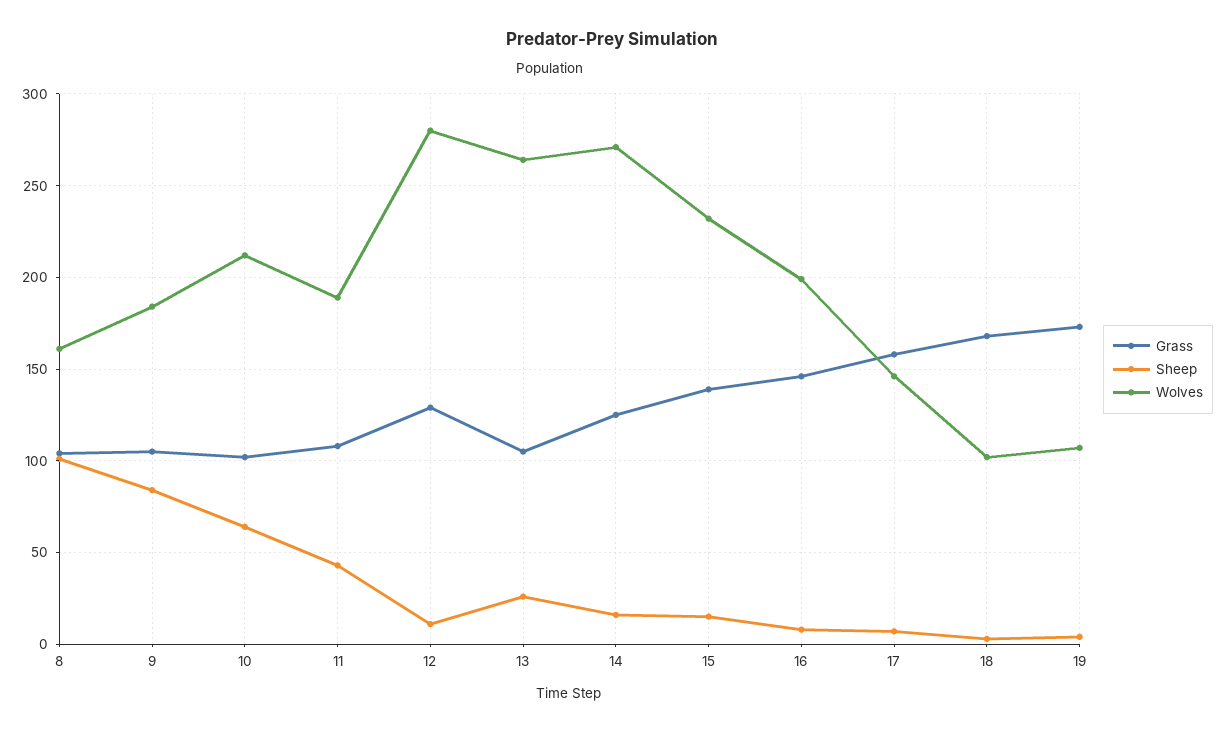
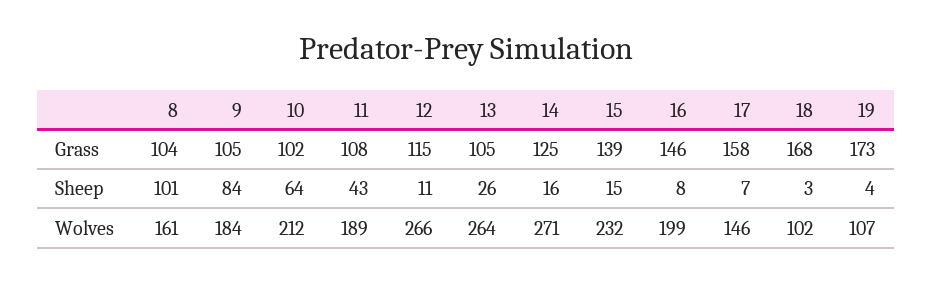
Grass, 12: 130 -> 115
Wolves, 12: 280 -> 266

